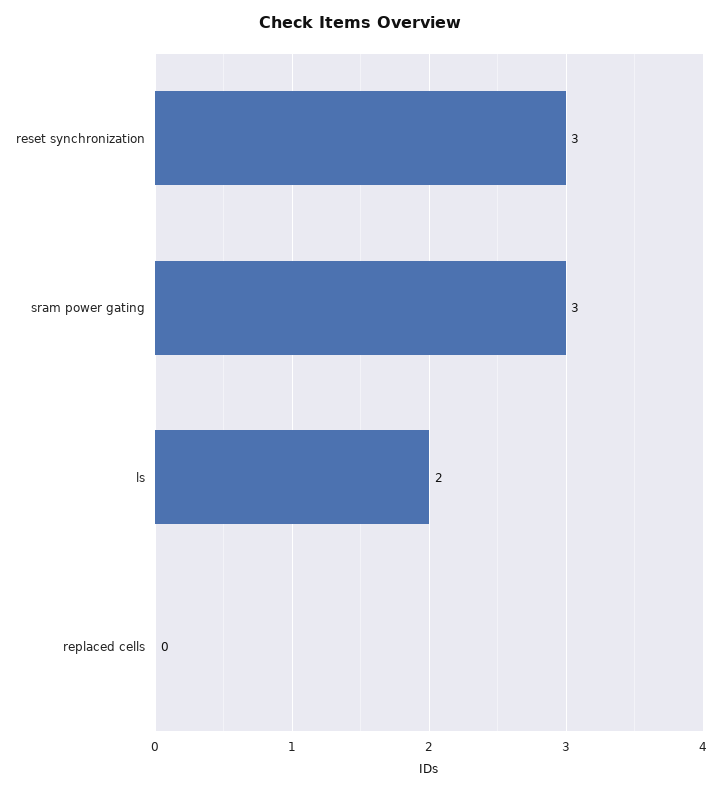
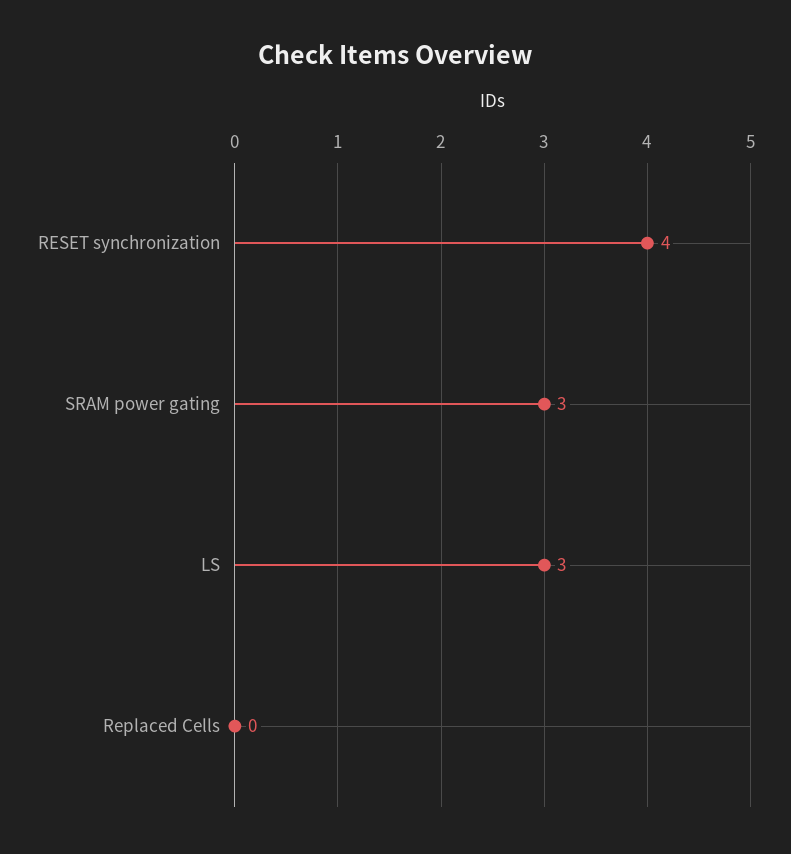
reset synchronization: 3 -> 4
ls: 2 -> 3

